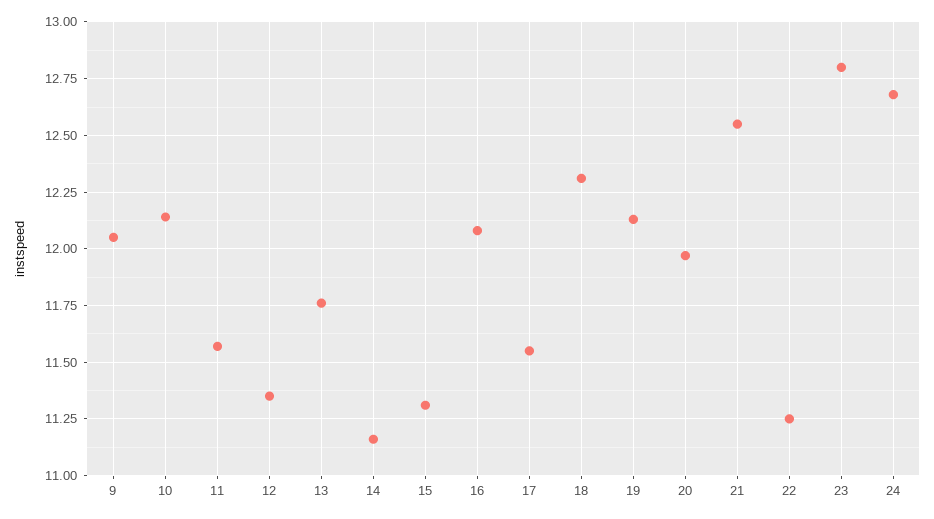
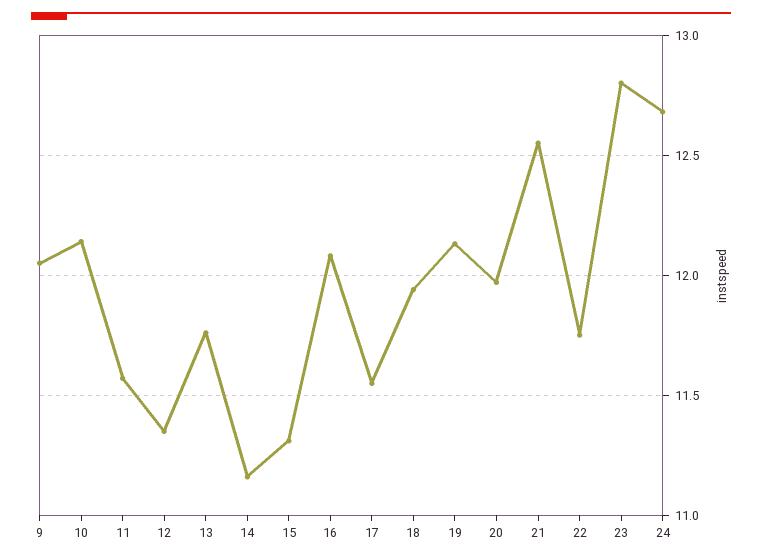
18: 12.3 -> 11.95
22: 11.25 -> 11.75

